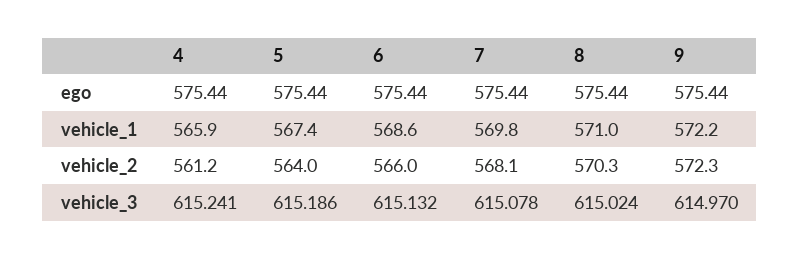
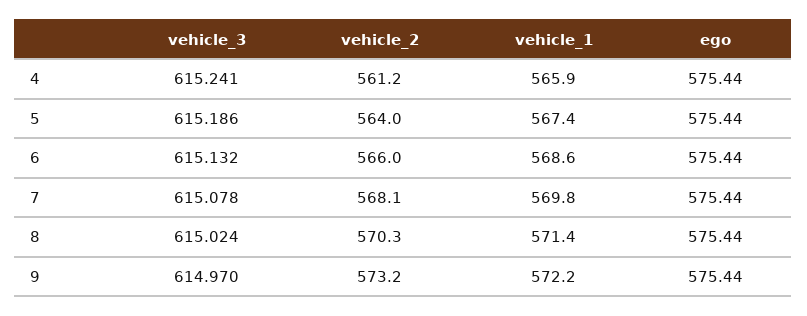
8, vehicle_1: 571 -> 571.4
9, vehicle_2: 572.3 -> 573.2

